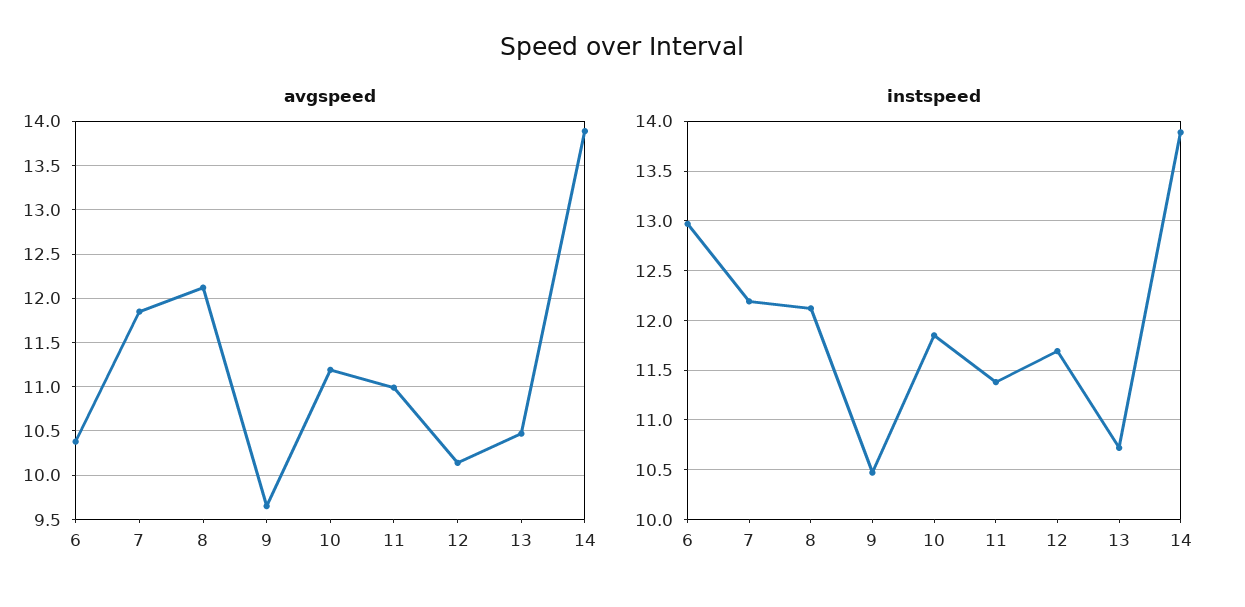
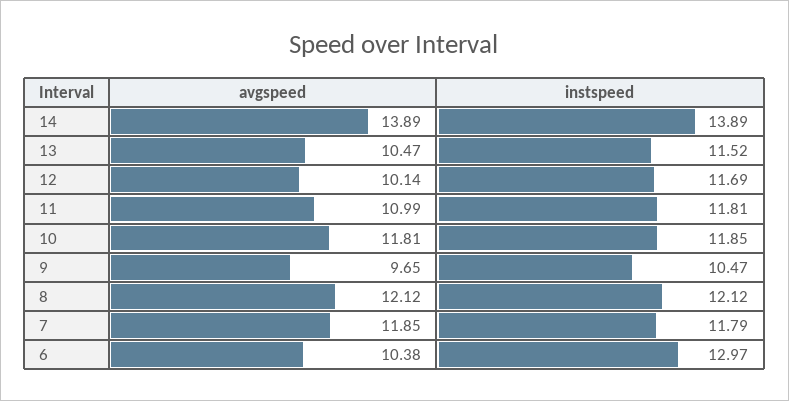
avgspeed, 10: 11.2 -> 11.81
instspeed, 7: 12.2 -> 11.79
instspeed, 11: 11.4 -> 11.81
instspeed, 13: 10.7 -> 11.52

